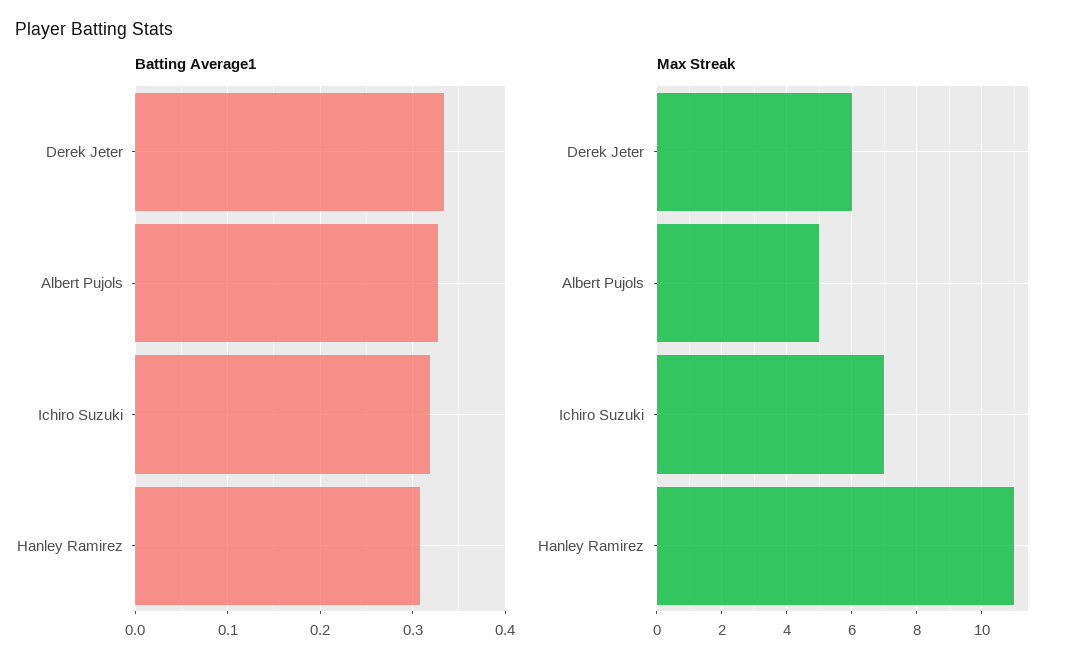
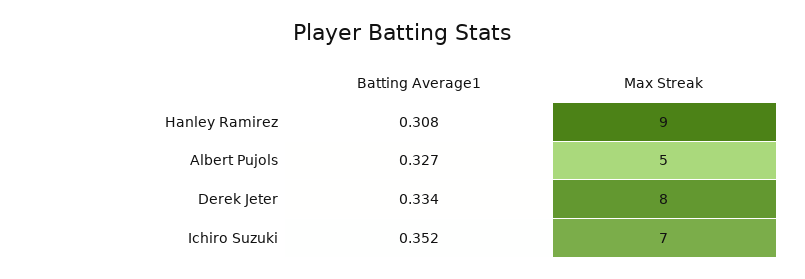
Batting Average1, Ichiro Suzuki: 0.32 -> 0.352
Max Streak, Derek Jeter: 6 -> 8
Max Streak, Hanley Ramirez: 11 -> 9

